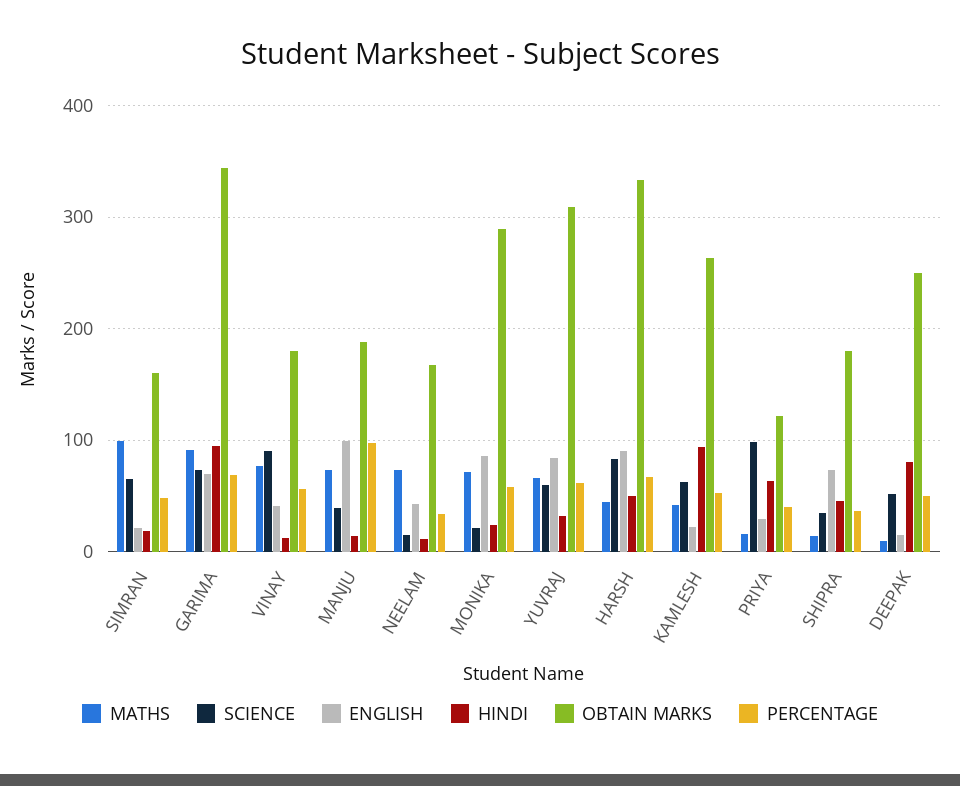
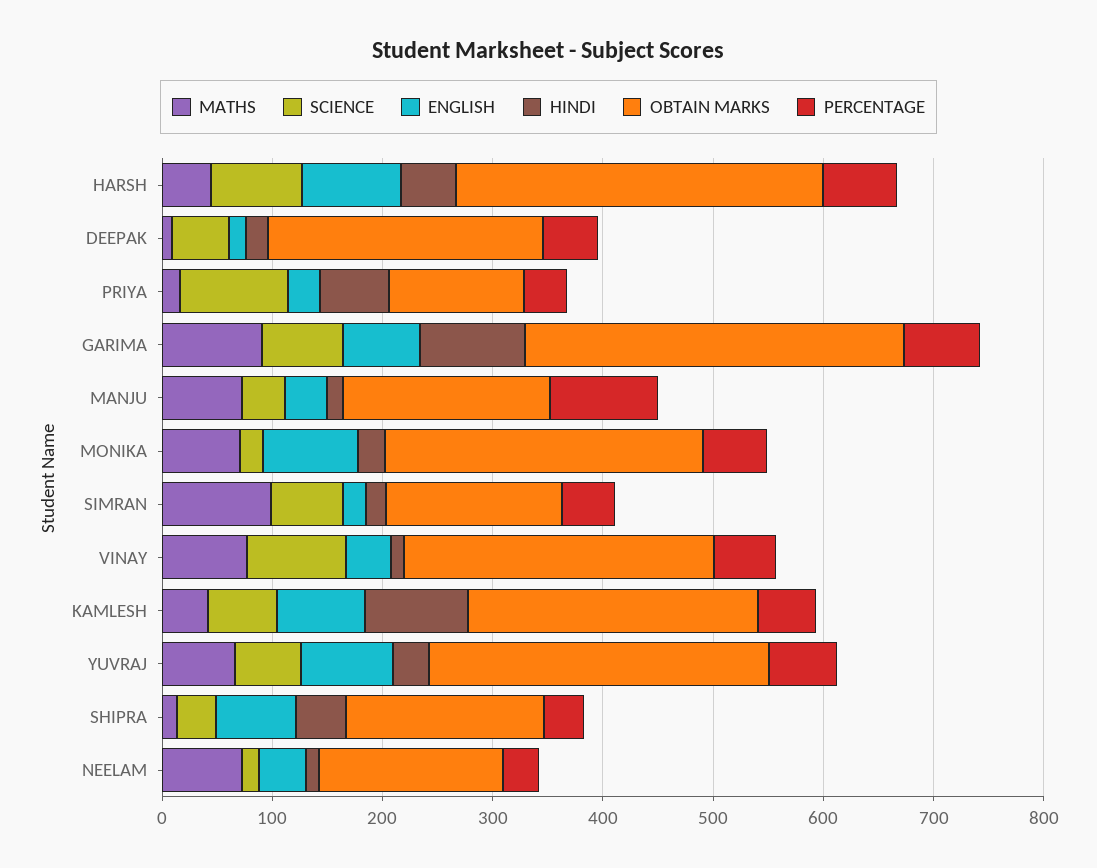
OBTAIN MARKS, VINAY: 180 -> 280
ENGLISH, MANJU: 100 -> 40
ENGLISH, KAMLESH: 20 -> 80
HINDI, DEEPAK: 80 -> 20

